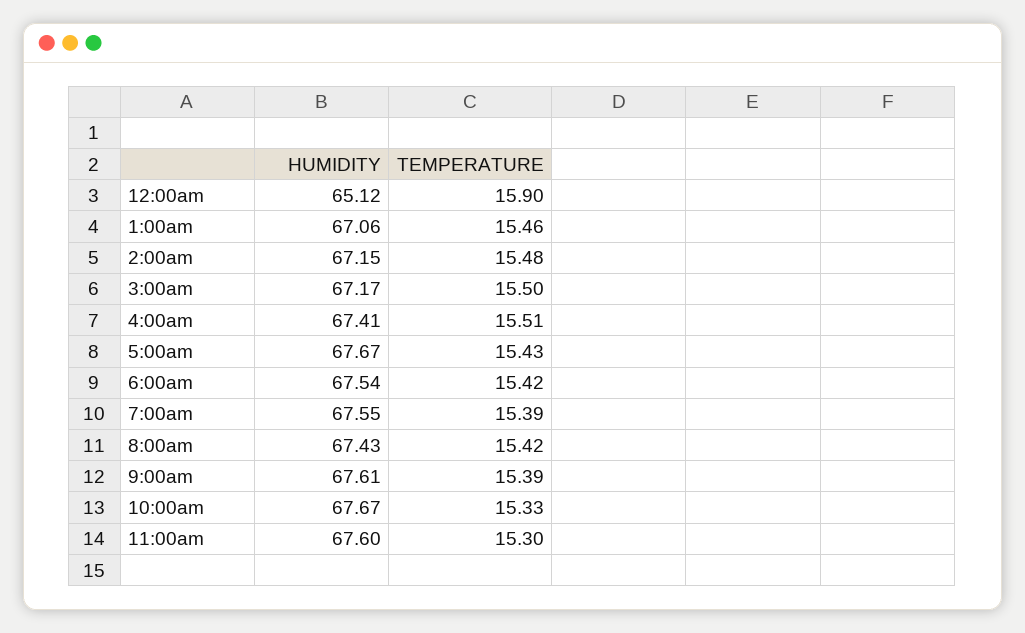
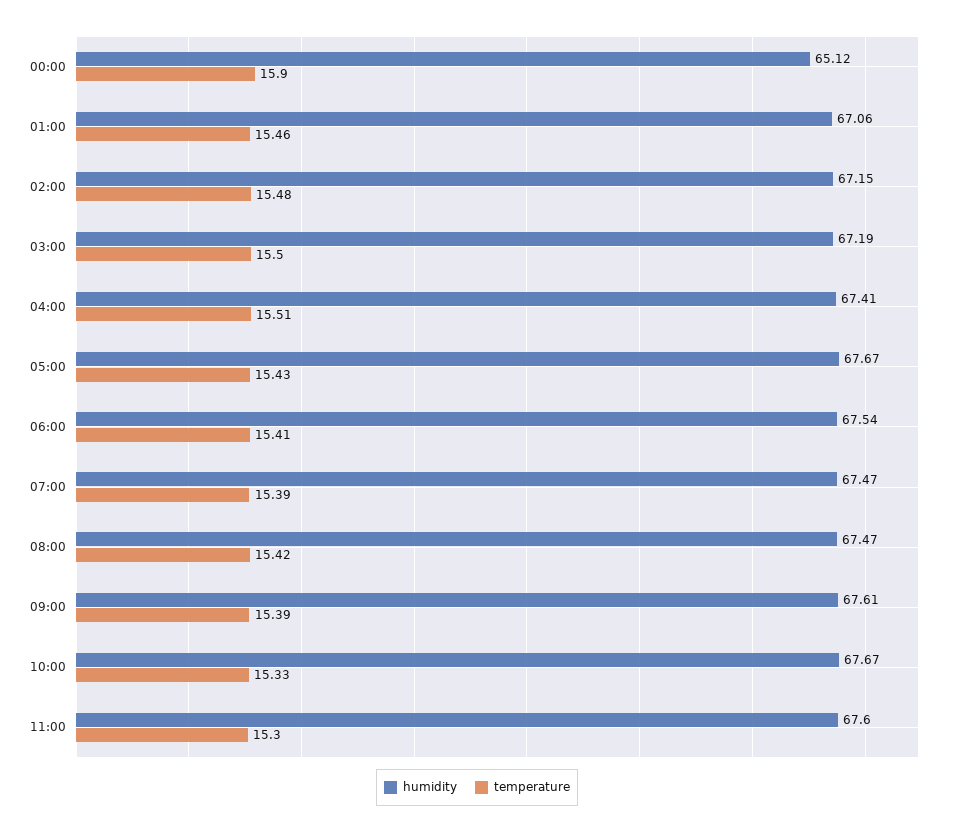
HUMIDITY, 3:00am: 67.17 -> 67.19
TEMPERATURE, 6:00am: 15.42 -> 15.41
HUMIDITY, 7:00am: 67.55 -> 67.47
HUMIDITY, 8:00am: 67.43 -> 67.47

